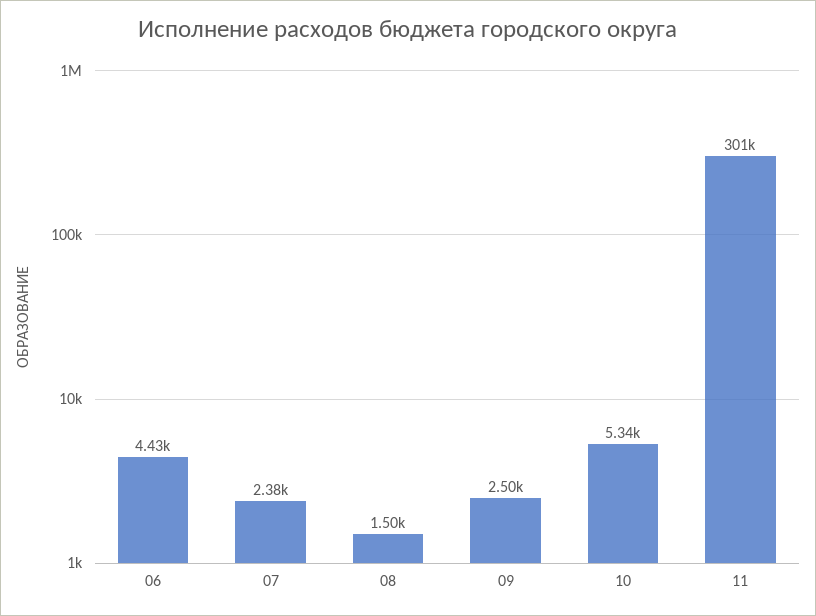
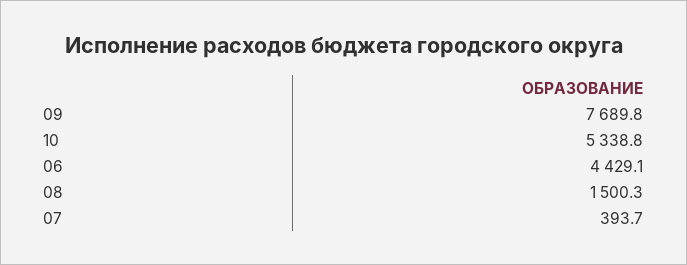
07: 2380 -> 393.7
09: 2500 -> 7689.8
11: 301000 -> none

